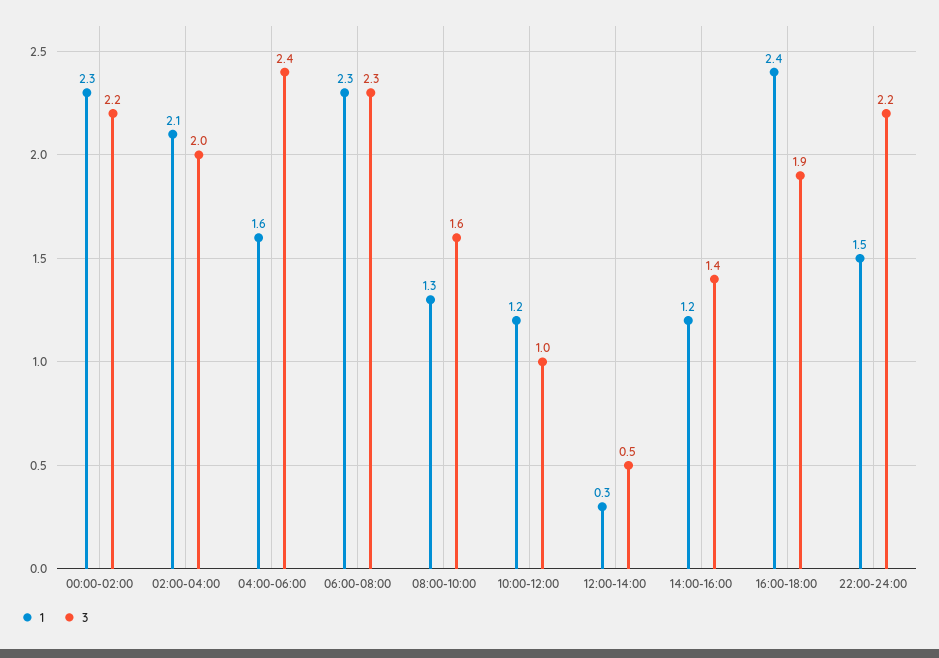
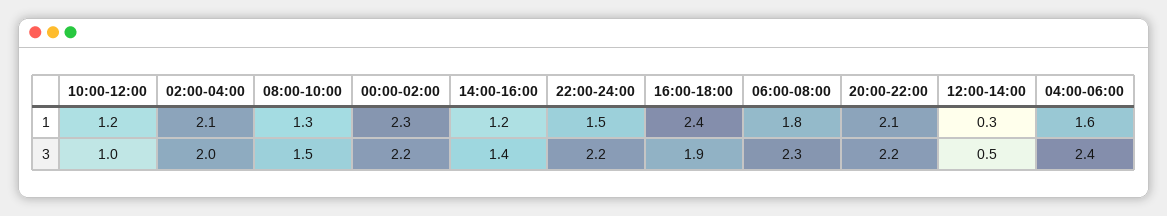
1, 06:00-08:00: 2.3 -> 1.8
3, 08:00-10:00: 1.6 -> 1.5
1, 20:00-22:00: none -> 2.1
3, 20:00-22:00: none -> 2.2

